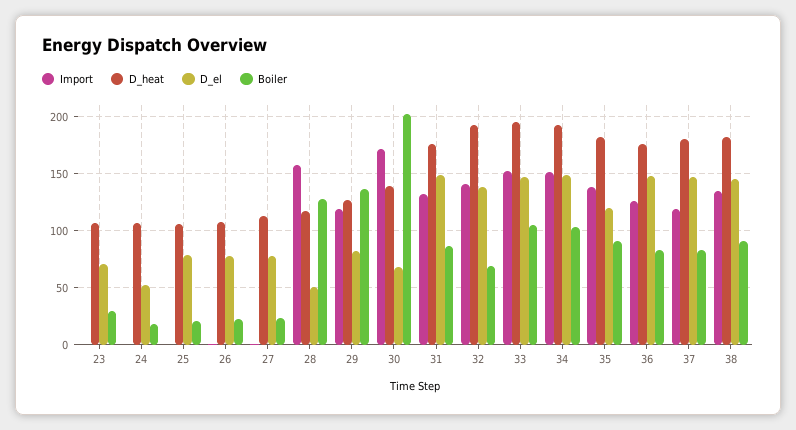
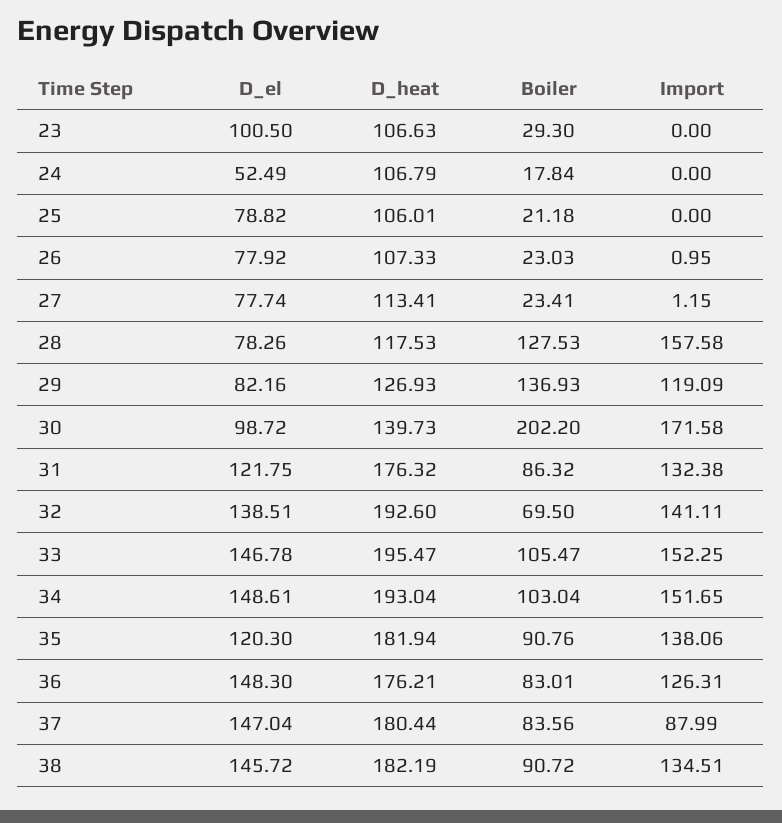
D_el, 23: 70 -> 100.5
D_el, 28: 50 -> 78.26
D_el, 30: 70 -> 98.72
D_el, 31: 150 -> 121.75
Import, 37: 120 -> 87.99

